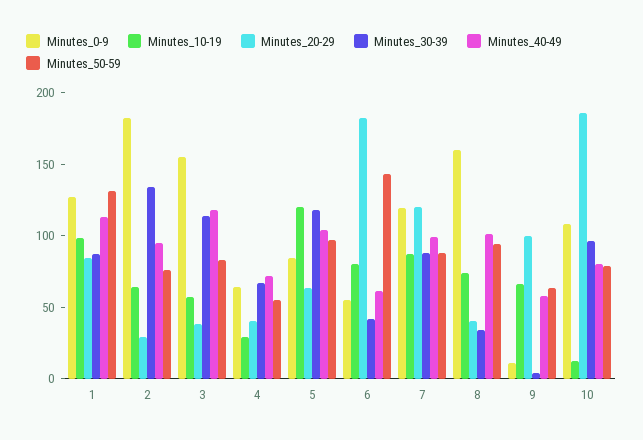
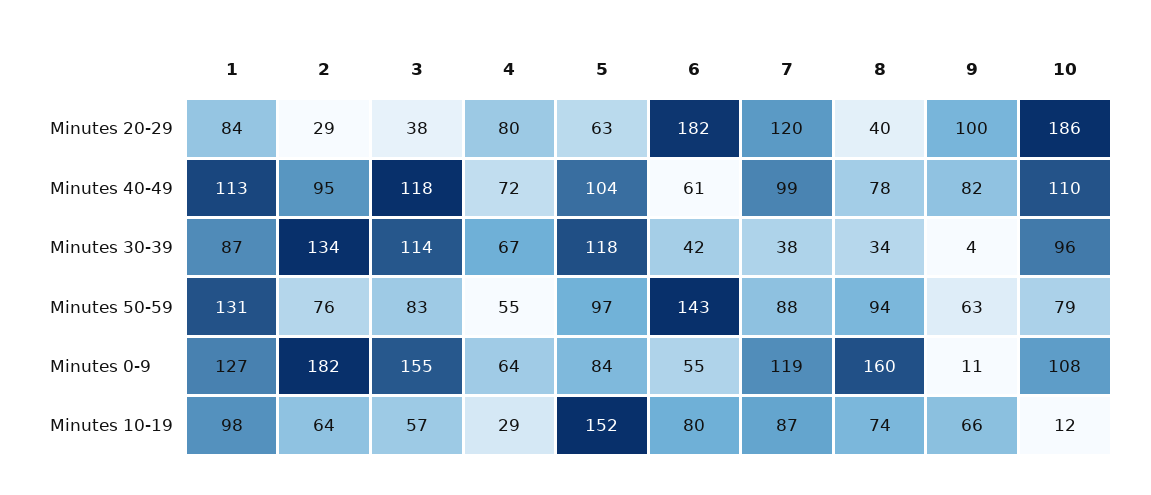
Minutes_20-29, 4: 40 -> 80
Minutes_10-19, 5: 120 -> 152
Minutes_30-39, 7: 90 -> 38
Minutes_40-49, 8: 100 -> 78
Minutes_40-49, 9: 60 -> 82
Minutes_40-49, 10: 80 -> 110

